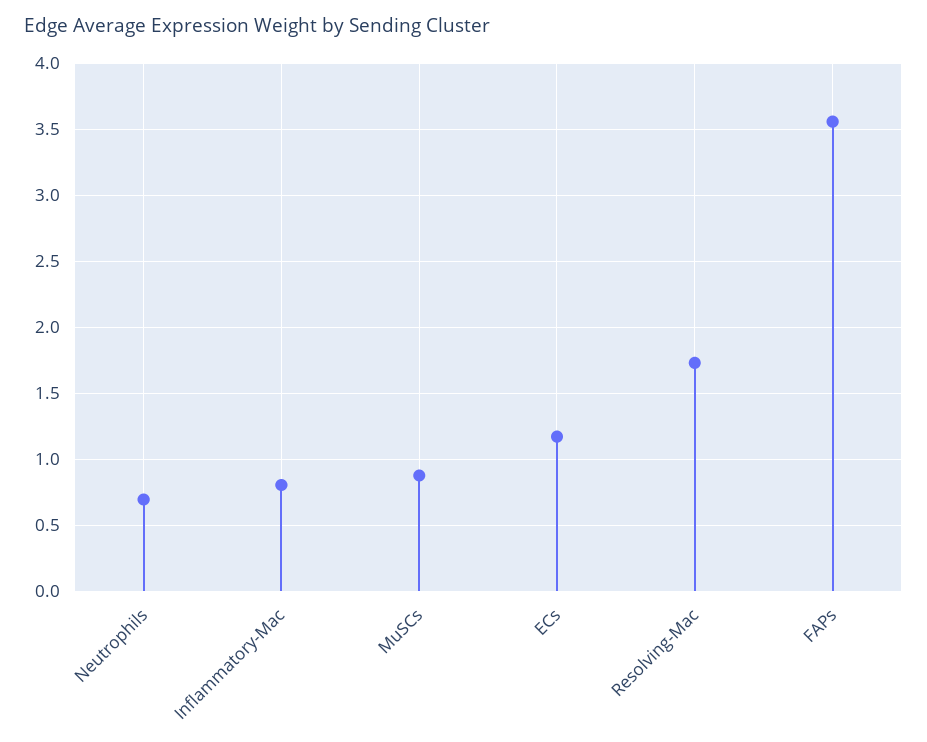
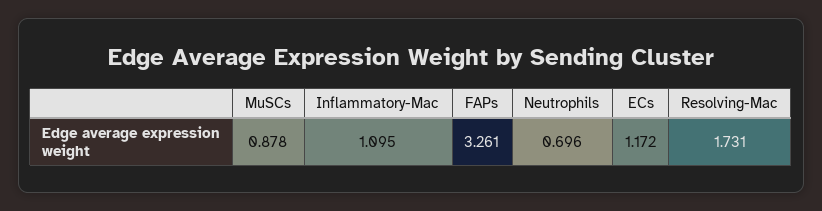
Inflammatory-Mac: 0.8 -> 1.095
FAPs: 3.55 -> 3.261

